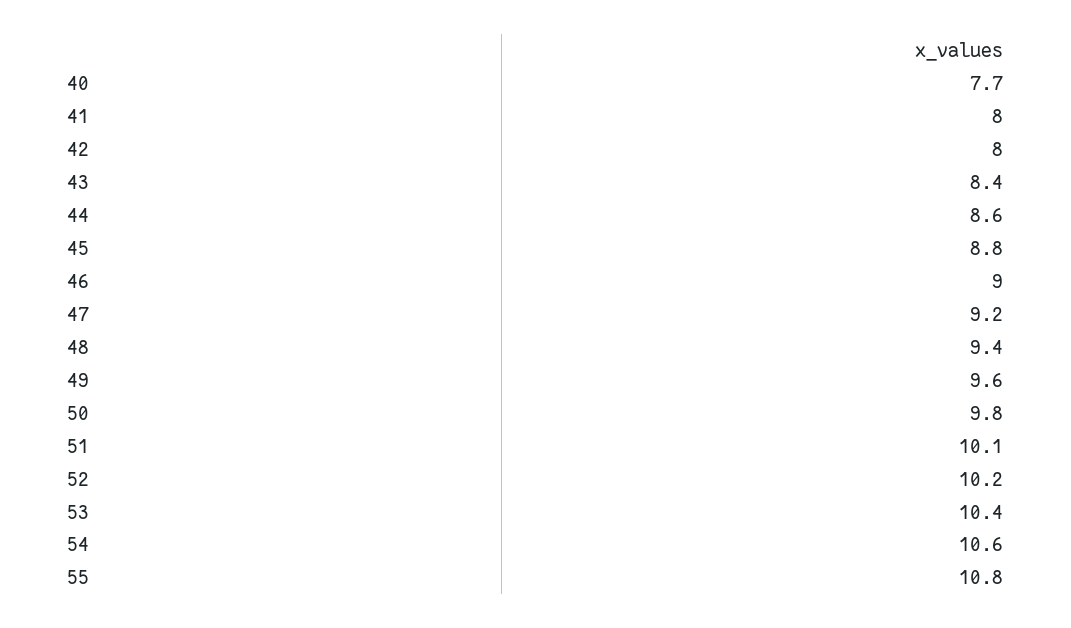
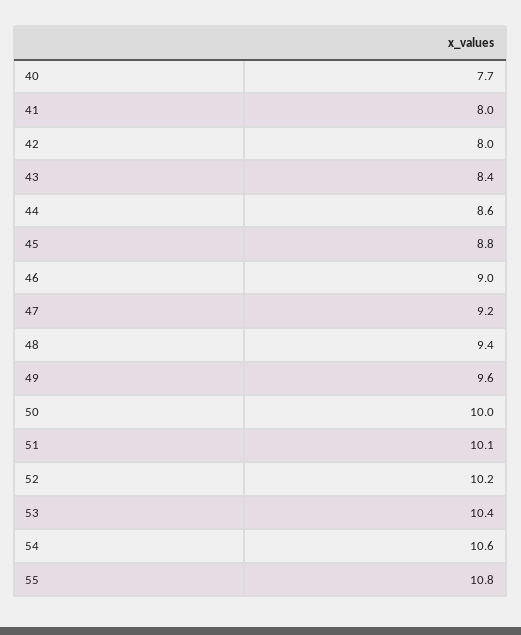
50: 9.8 -> 10

